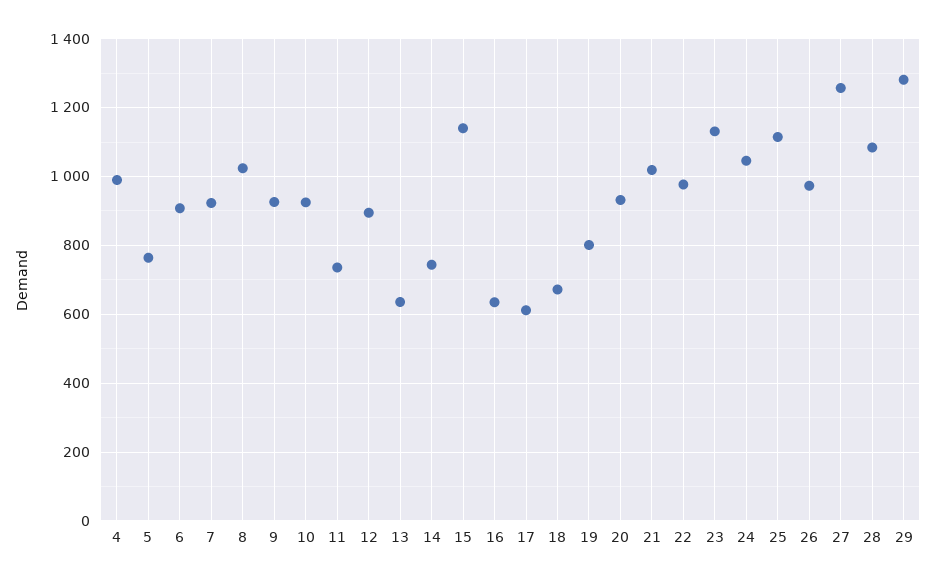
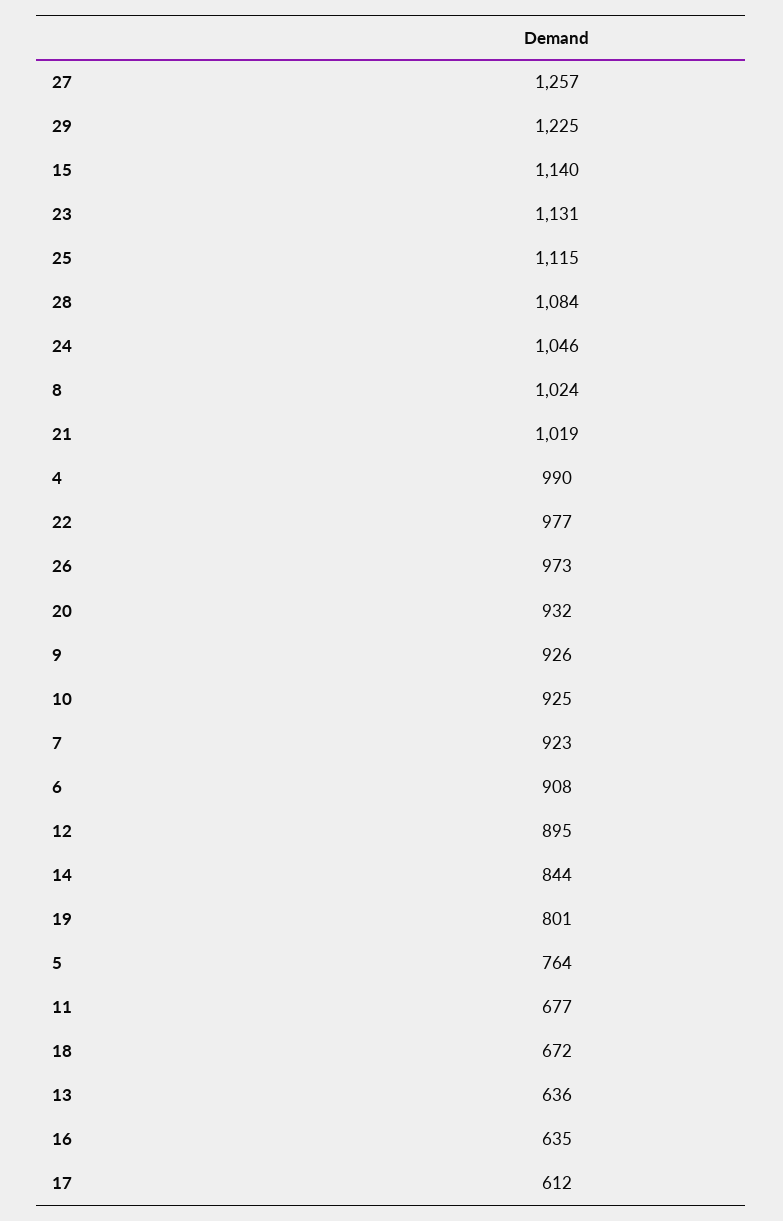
11: 740 -> 677
14: 740 -> 844
29: 1280 -> 1225

